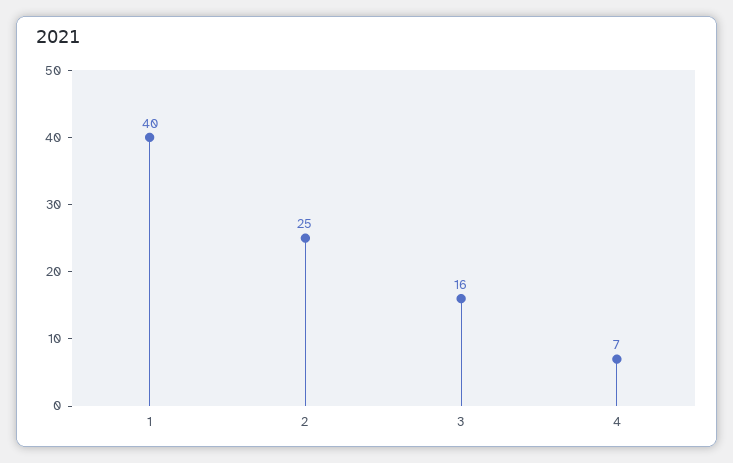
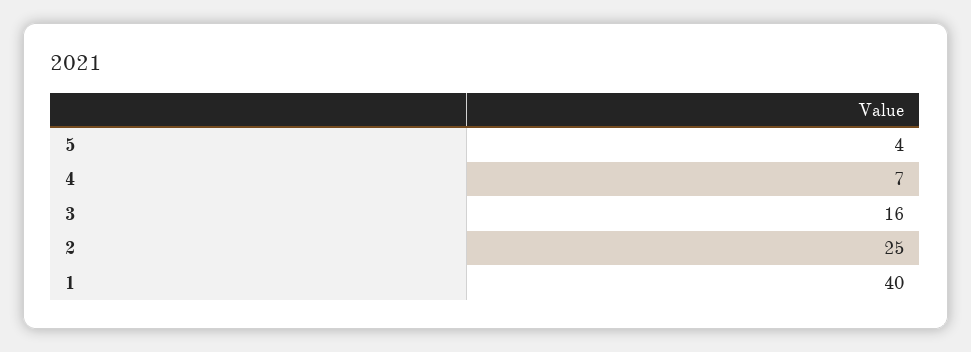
5: none -> 4

